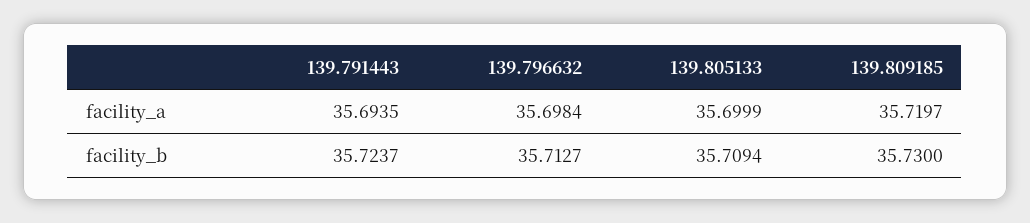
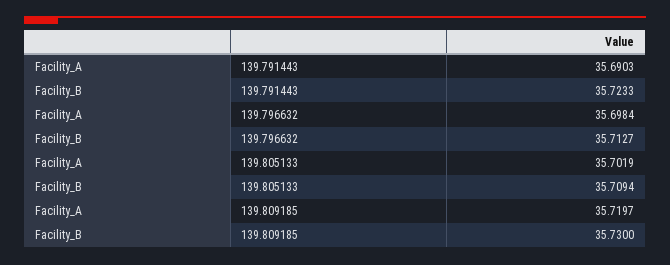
139.791443, facility_a: 35.6935 -> 35.6903
139.805133, facility_a: 35.6999 -> 35.7019
139.791443, facility_b: 35.7237 -> 35.7233

